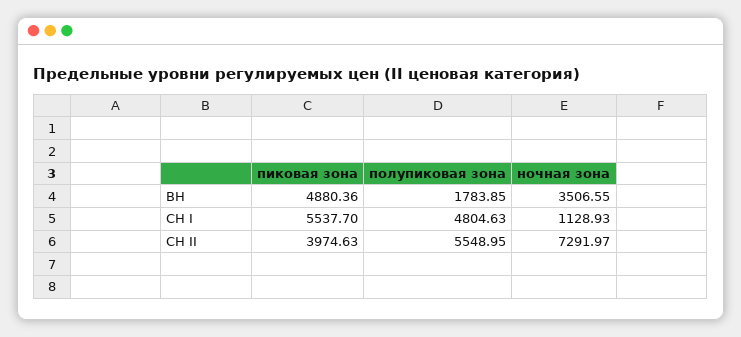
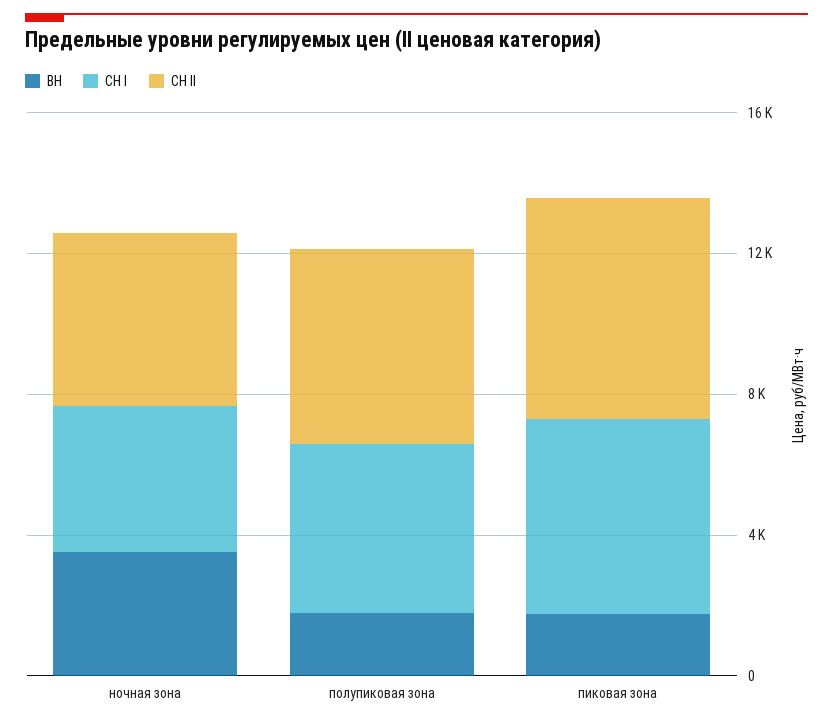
ВН, пиковая зона: 4880.36 -> 2000
СН I, ночная зона: 1128.93 -> 4000
СН II, пиковая зона: 3974.63 -> 6000
СН II, ночная зона: 7291.97 -> 5000

